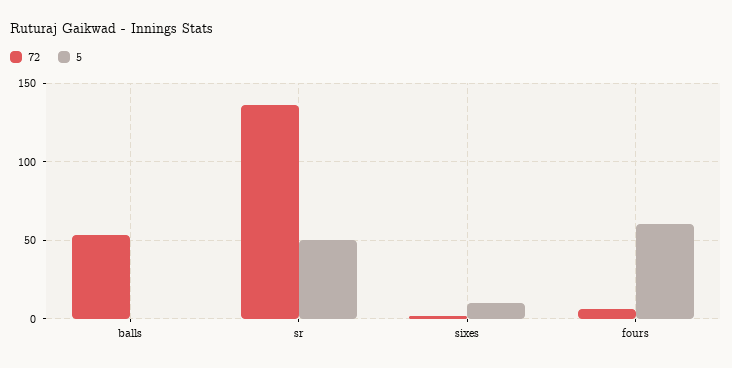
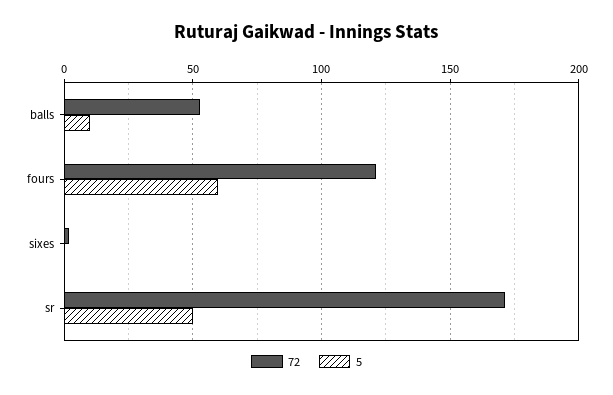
5, balls: 0 -> 10
72, sr: 135 -> 170
5, sixes: 10 -> 0
72, fours: 5 -> 120

